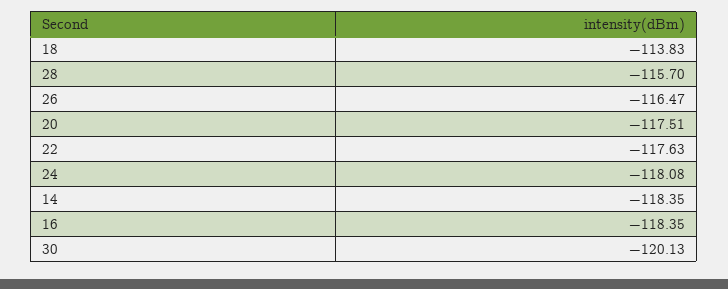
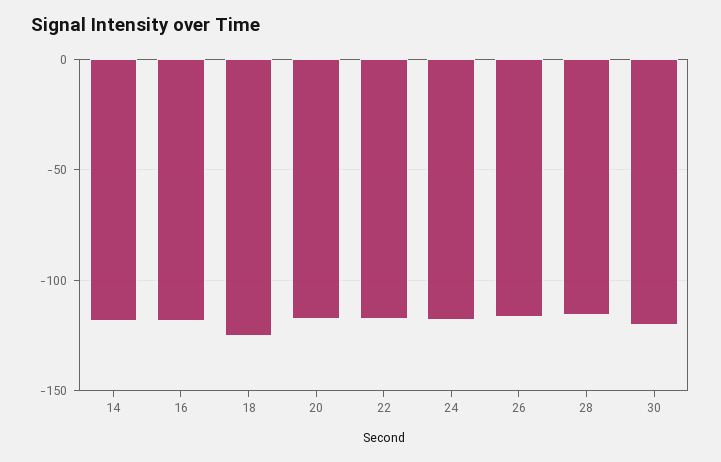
18: -113.83 -> -125

